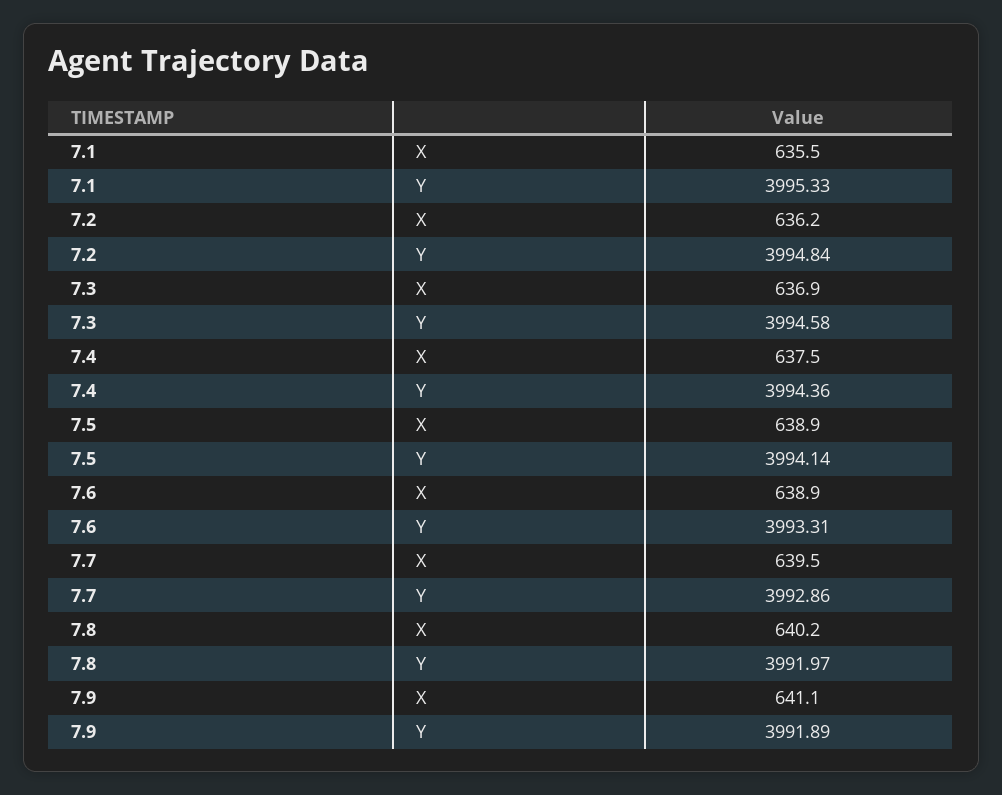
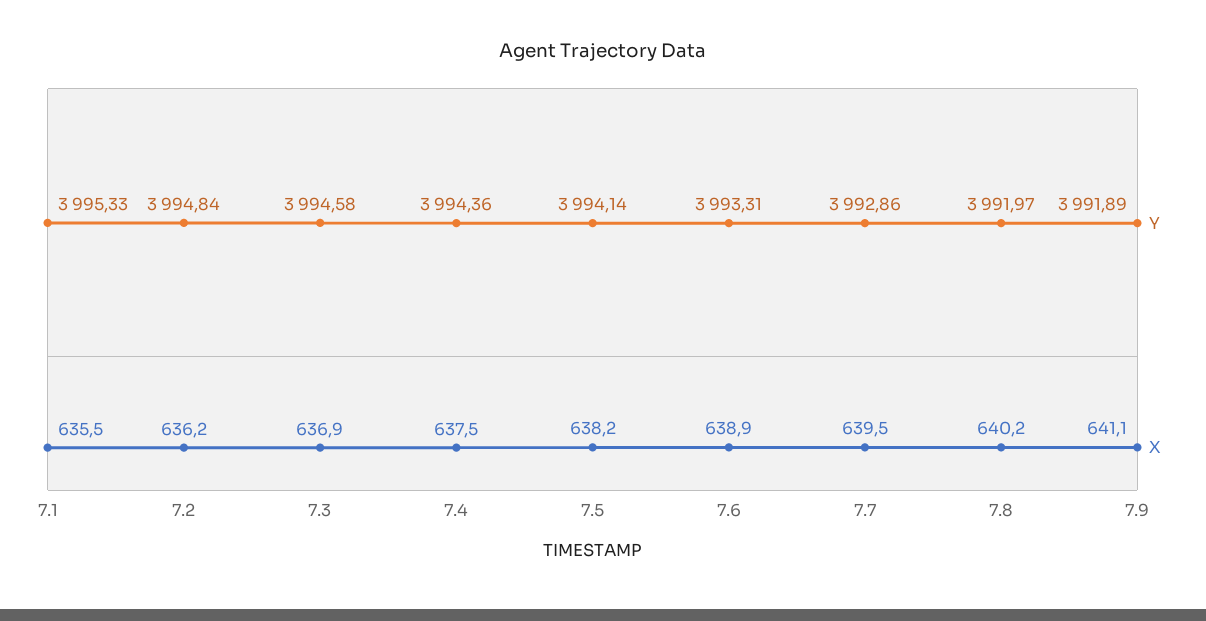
X, 7.5: 638.9 -> 638.2

